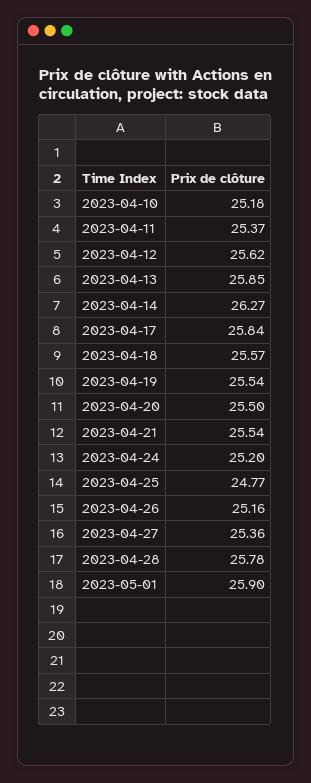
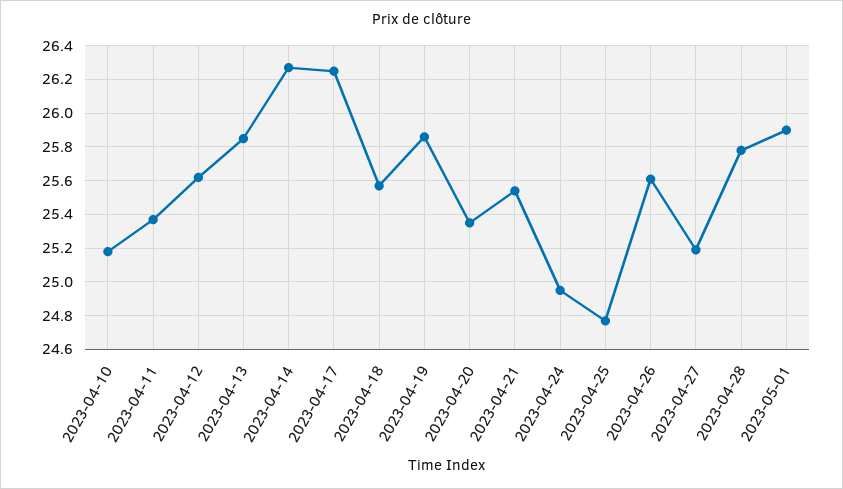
2023-04-17: 25.84 -> 26.25
2023-04-19: 25.54 -> 25.85
2023-04-20: 25.5 -> 25.35
2023-04-24: 25.2 -> 24.95
2023-04-26: 25.16 -> 25.6
2023-04-27: 25.36 -> 25.2

